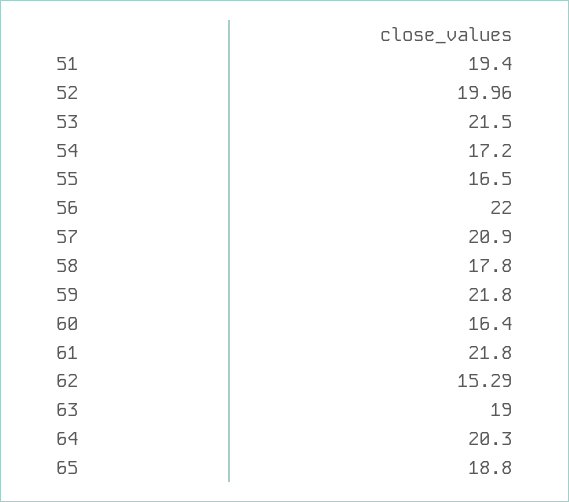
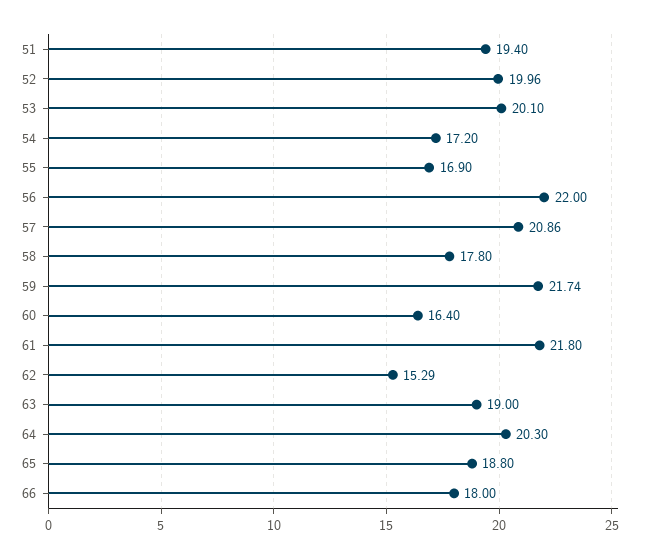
53: 21.5 -> 20.1
55: 16.5 -> 16.9
57: 20.9 -> 20.86
59: 21.8 -> 21.74
66: none -> 18

